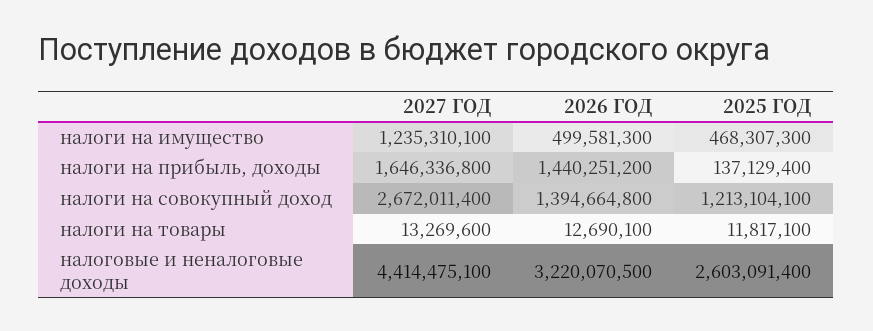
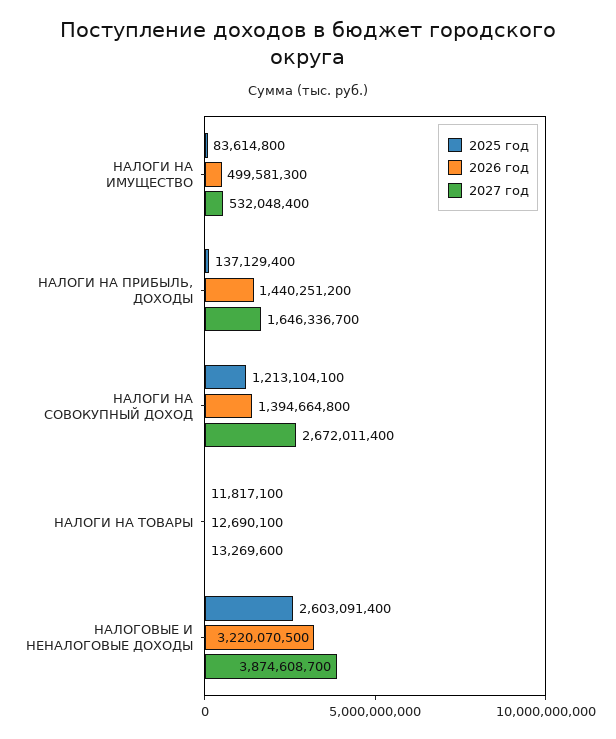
2027 ГОД, налоги на имущество: 1235310100 -> 532048400
2025 ГОД, налоги на имущество: 468307300 -> 83614800
2027 ГОД, налоги на прибыль, доходы: 1646336800 -> 1646336700
2027 ГОД, налоговые и неналоговые доходы: 4414475100 -> 3874608700

